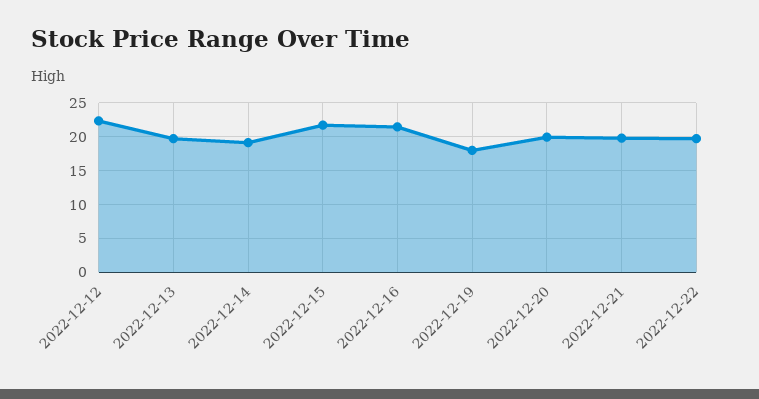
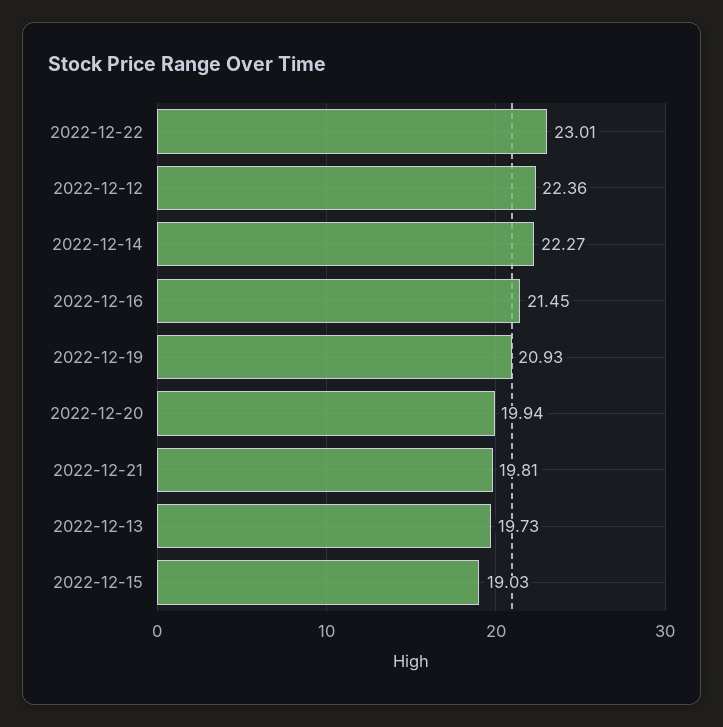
2022-12-14: 19 -> 22.27
2022-12-15: 22 -> 19.03
2022-12-19: 18 -> 20.93
2022-12-22: 20 -> 23.01

